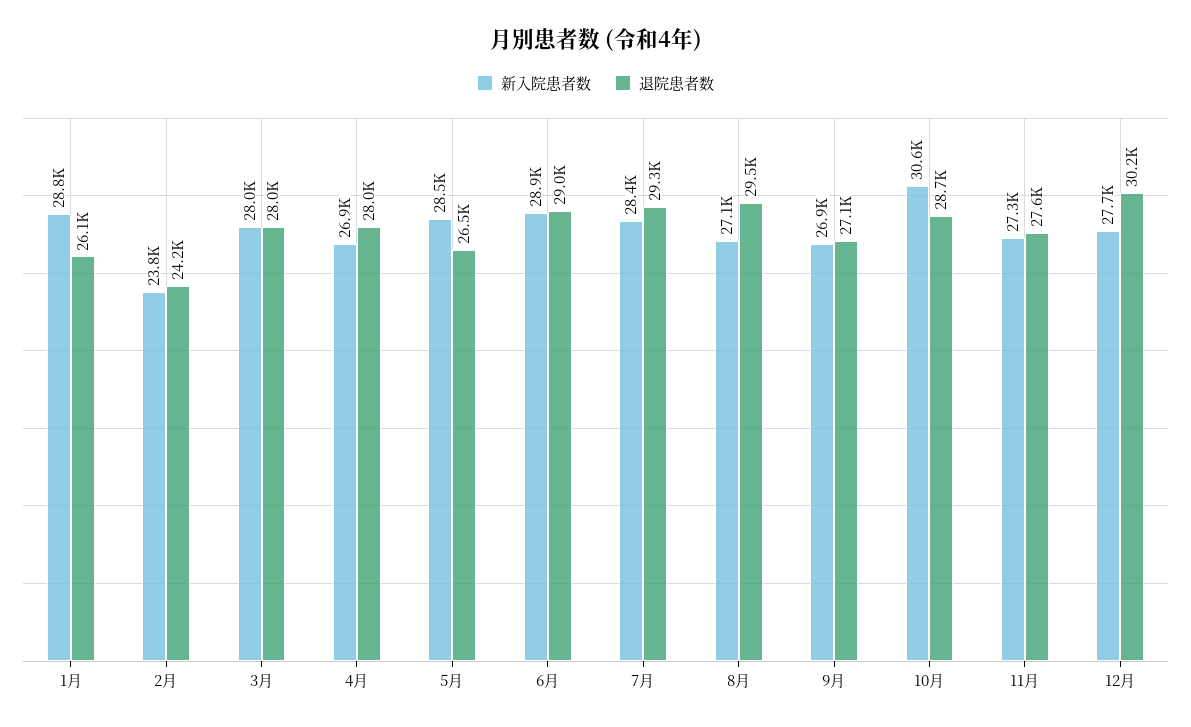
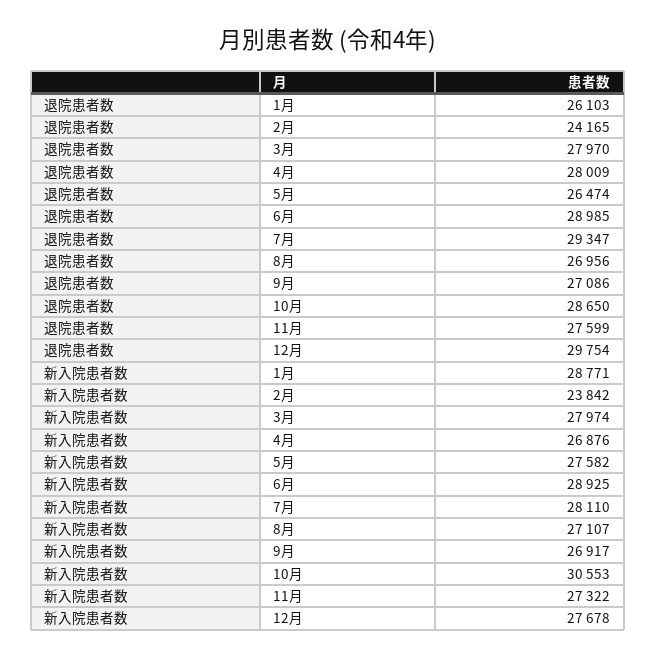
新入院患者数, 5月: 28500 -> 27582
新入院患者数, 7月: 28400 -> 28110
退院患者数, 8月: 29500 -> 26956
退院患者数, 12月: 30200 -> 29754

